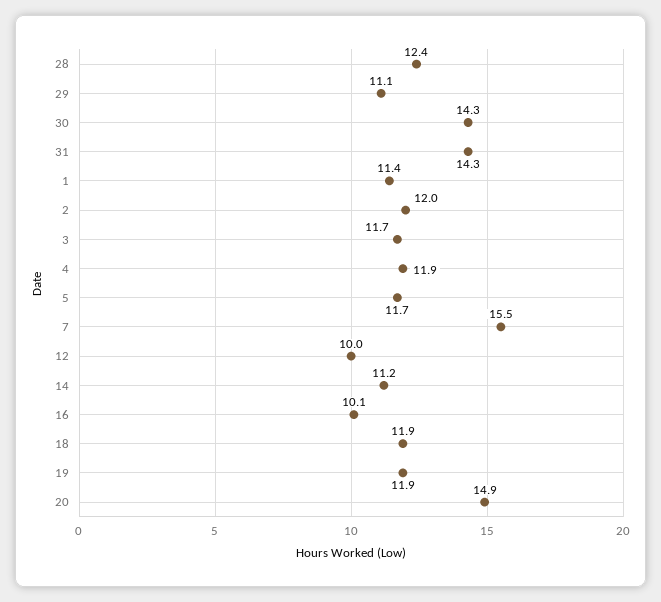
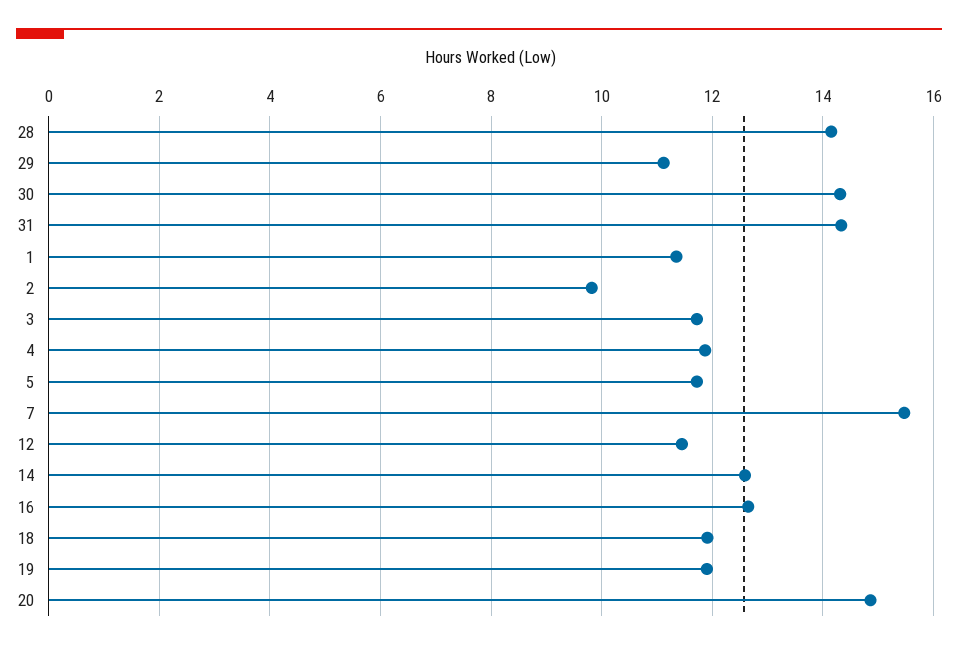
28: 12.4 -> 14.2
2: 12 -> 9.8
12: 10 -> 11.4
14: 11.2 -> 12.6
16: 10.1 -> 12.6

